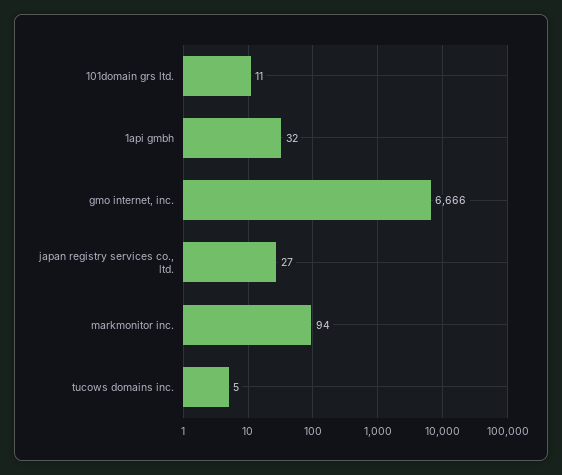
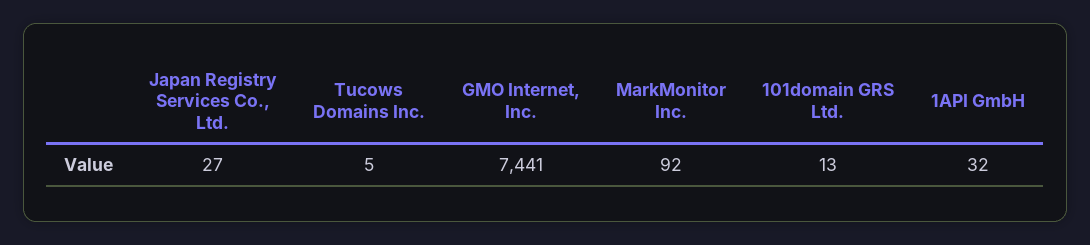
101domain grs ltd.: 11 -> 13
gmo internet, inc.: 6666 -> 7441
markmonitor inc.: 94 -> 92

